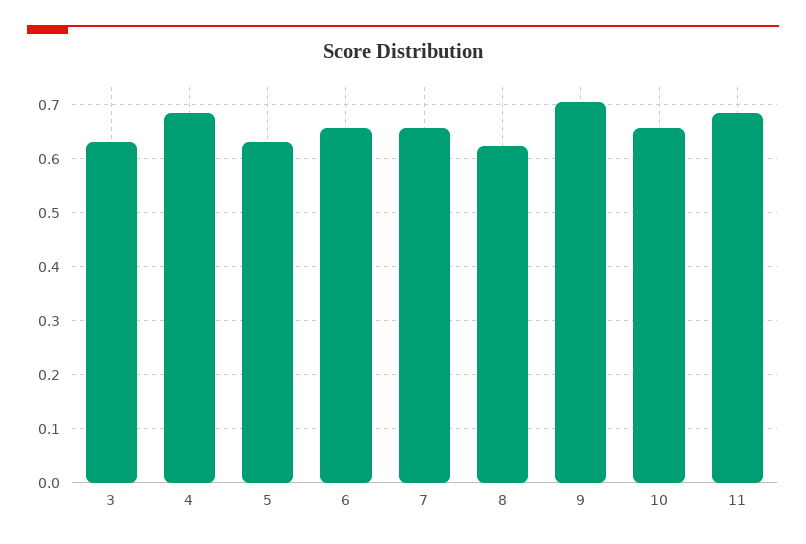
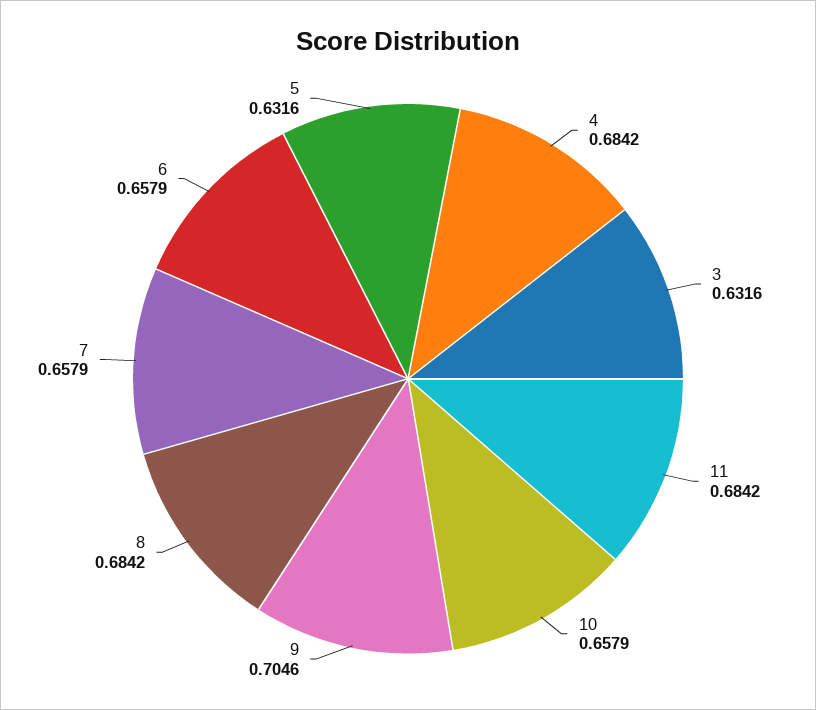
8: 0.62 -> 0.6842

